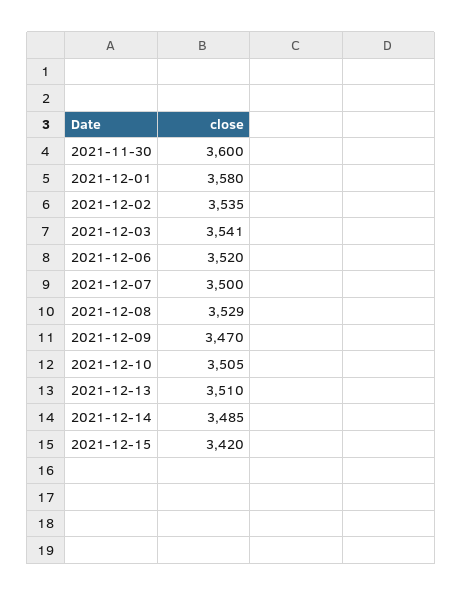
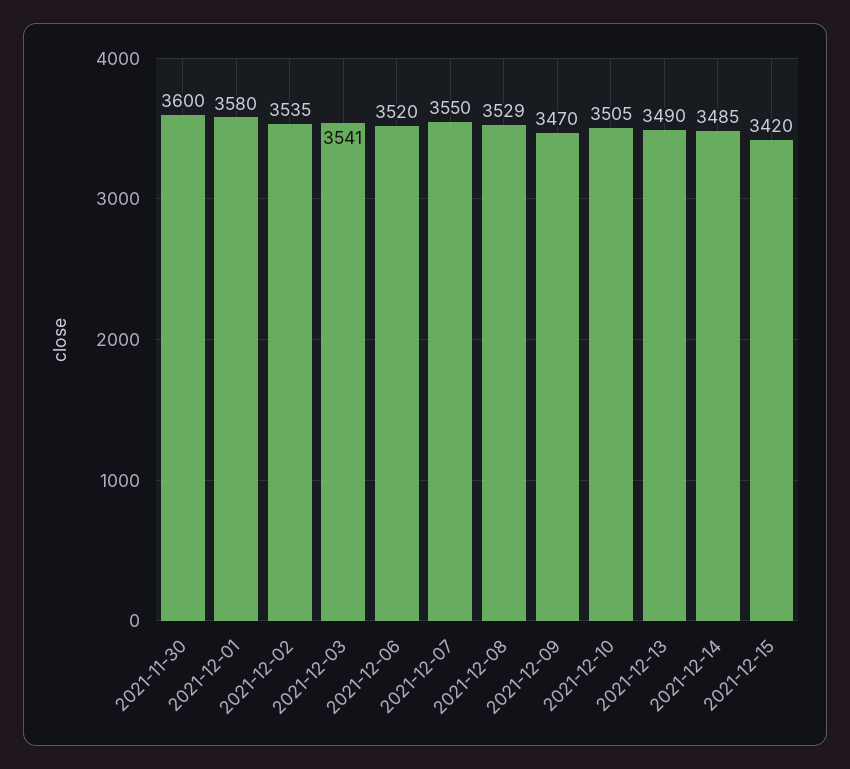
2021-12-07: 3500 -> 3550
2021-12-13: 3510 -> 3490

